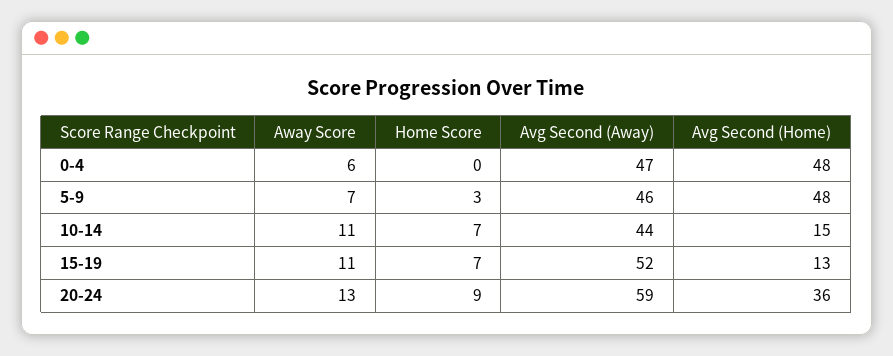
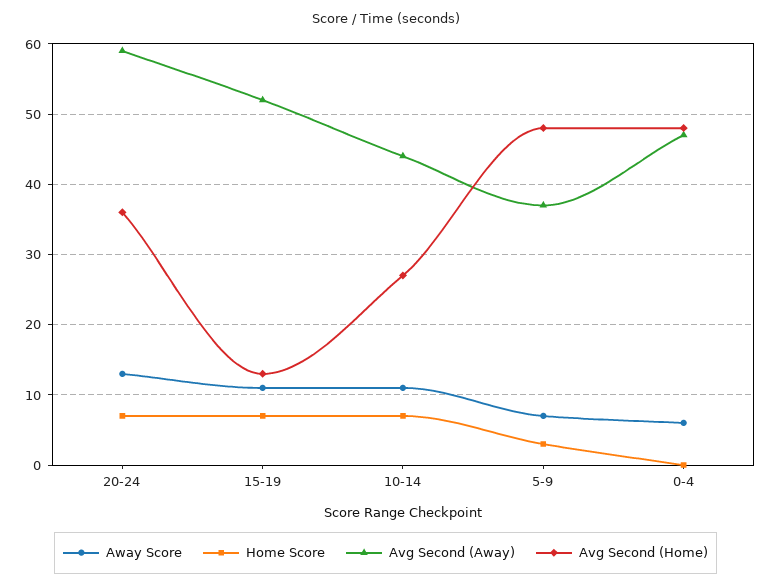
Avg Second (Away), 5-9: 46 -> 37
Avg Second (Home), 10-14: 15 -> 27
Home Score, 20-24: 9 -> 7

